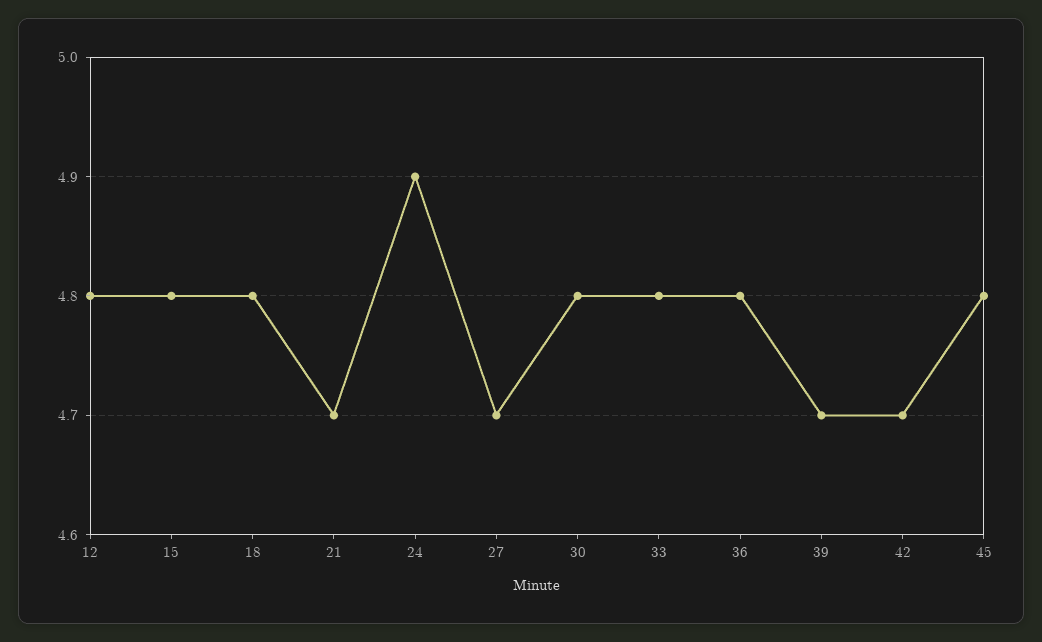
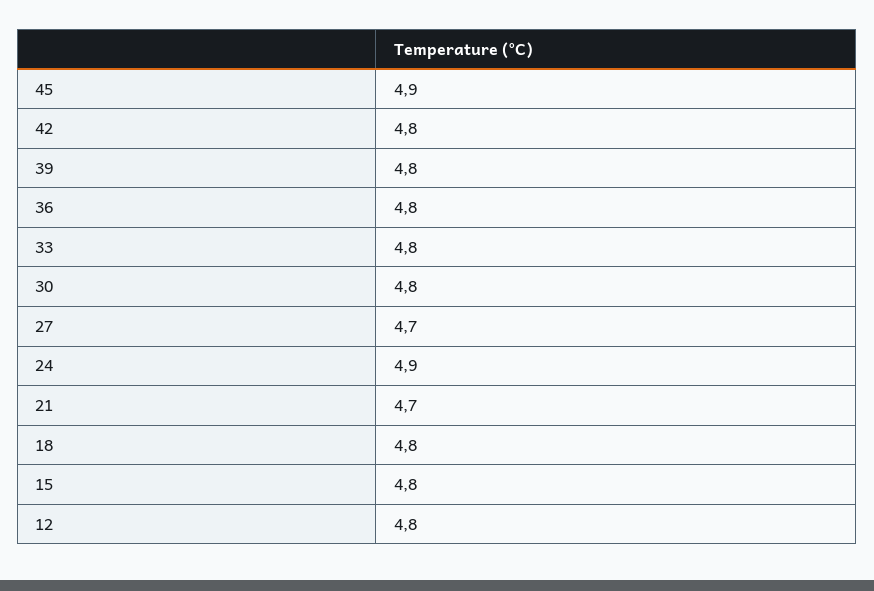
39: 4.7 -> 4.8
42: 4.7 -> 4.8
45: 4.8 -> 4.9

